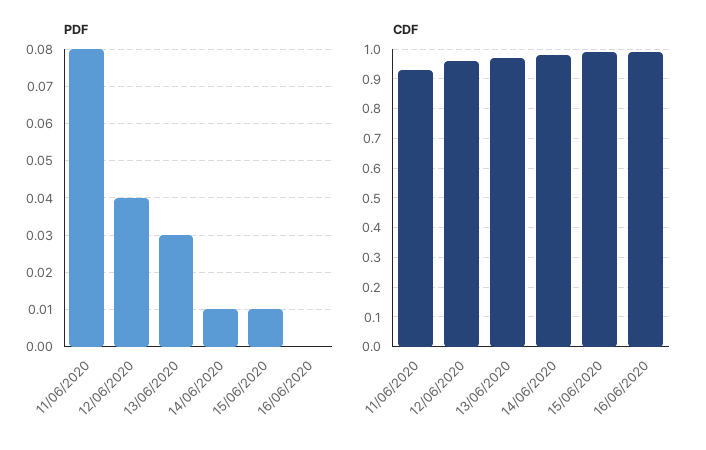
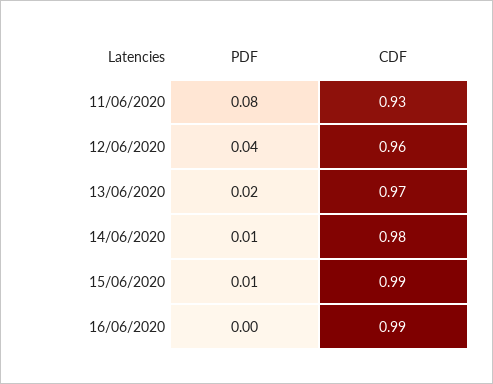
PDF, 13/06/2020: 0.03 -> 0.02

